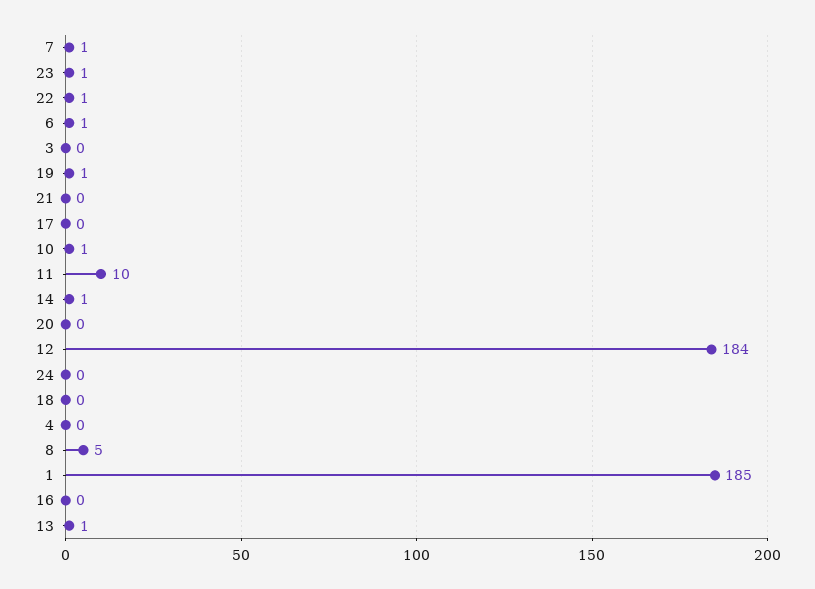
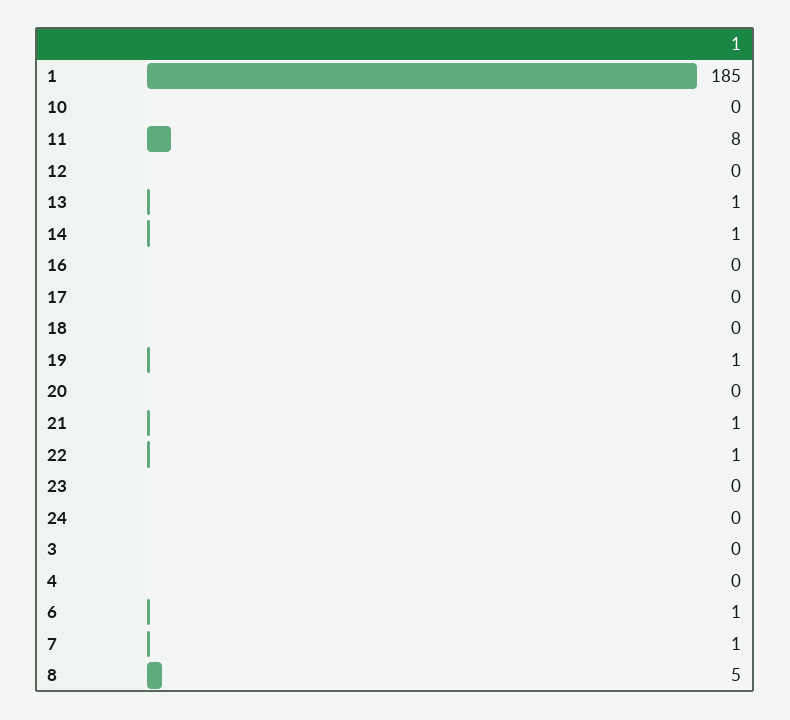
23: 1 -> 0
21: 0 -> 1
10: 1 -> 0
11: 10 -> 8
12: 184 -> 0

